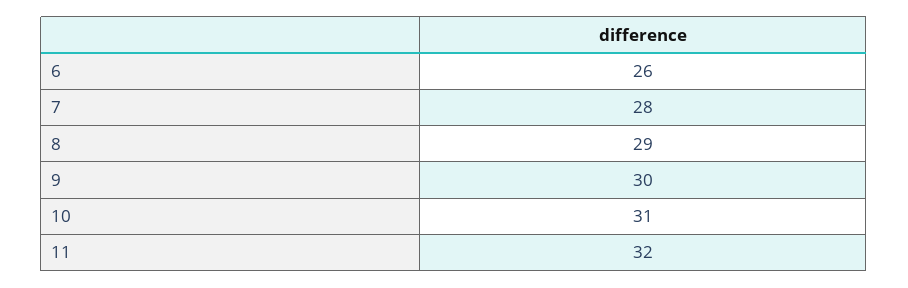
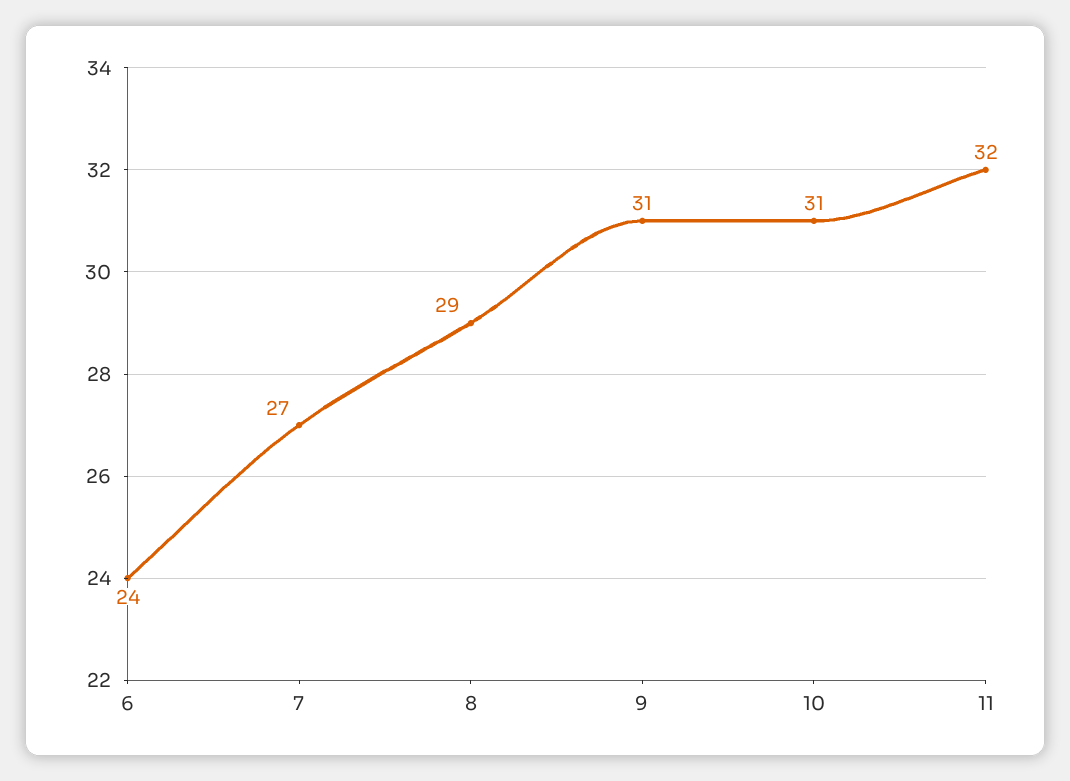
6: 26 -> 24
7: 28 -> 27
9: 30 -> 31

